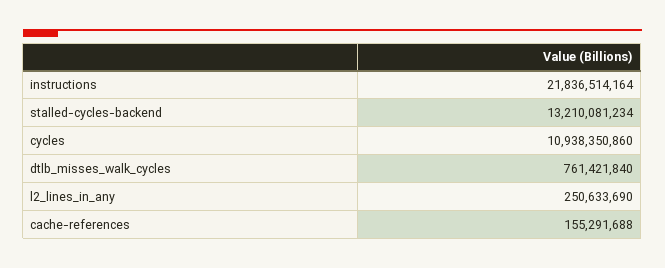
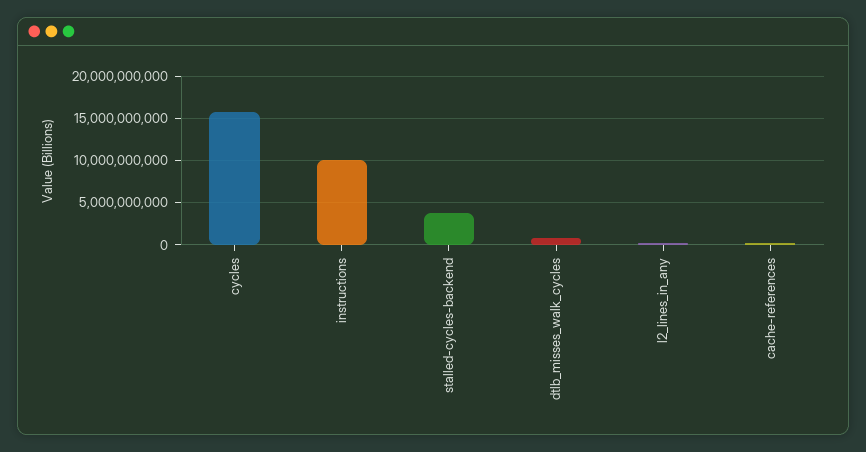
instructions: 21836514164 -> 10000000000
stalled-cycles-backend: 13210081234 -> 4000000000
cycles: 10938350860 -> 16000000000

